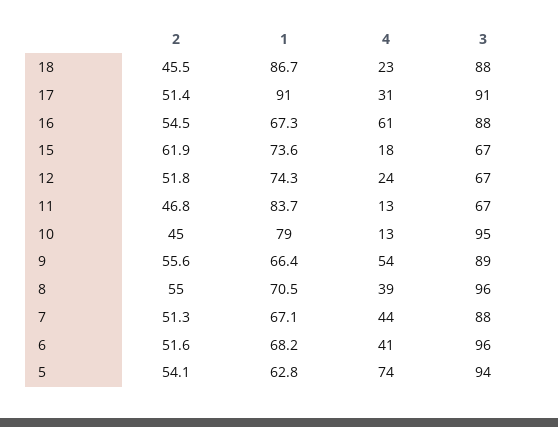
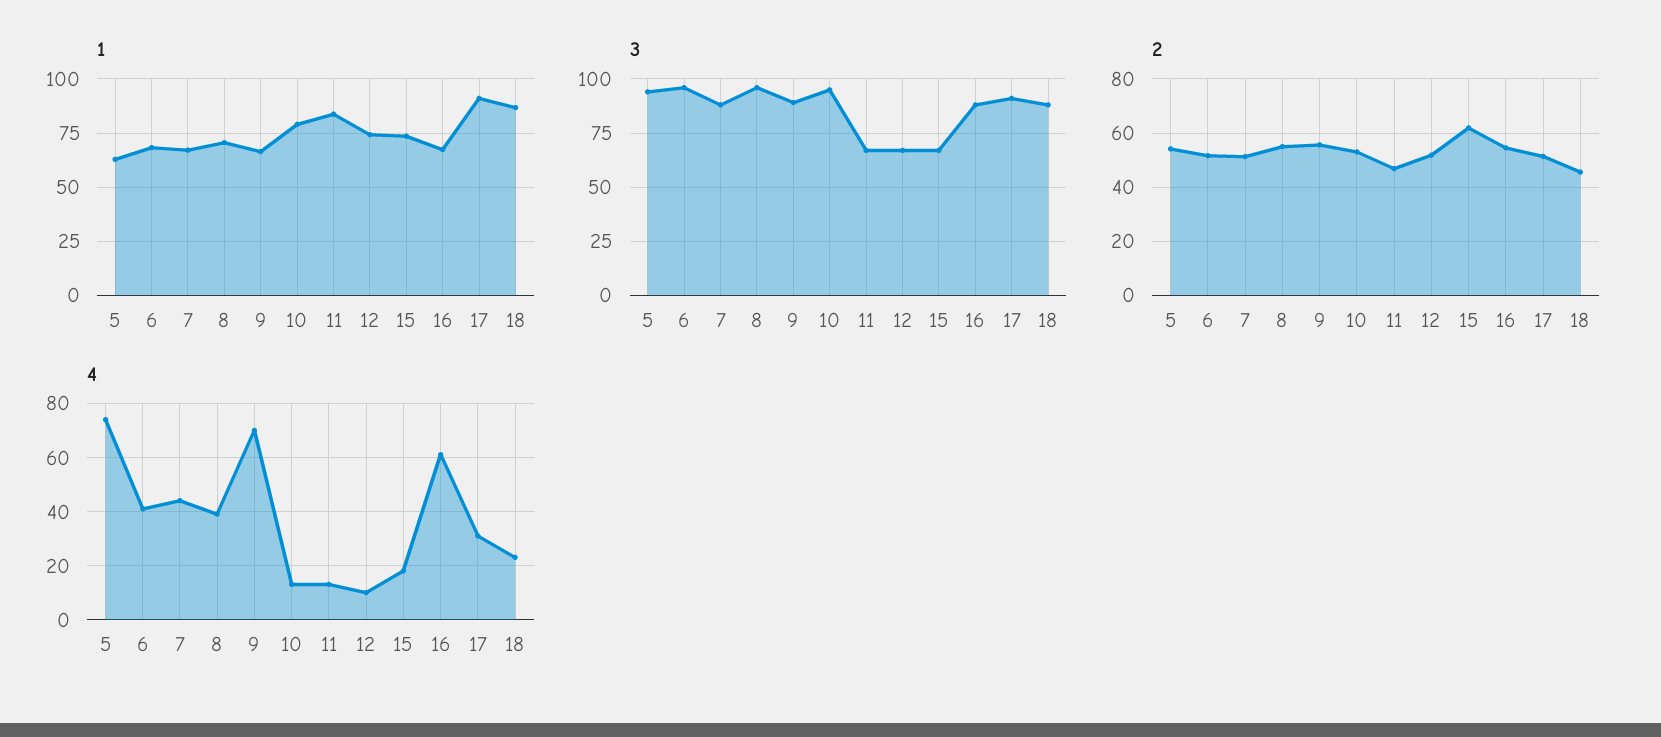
4, 12: 24 -> 10
2, 10: 45 -> 52.5
4, 9: 54 -> 70

